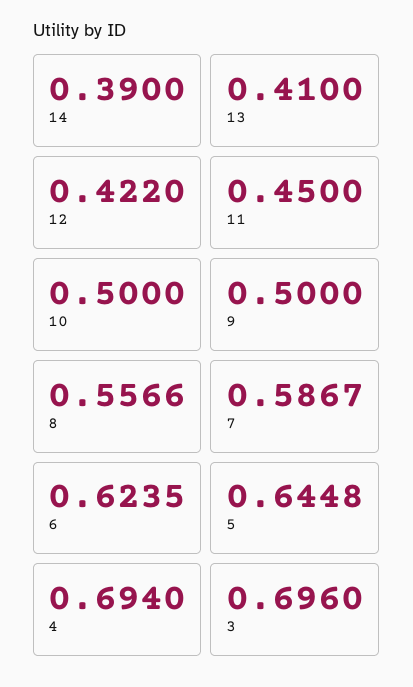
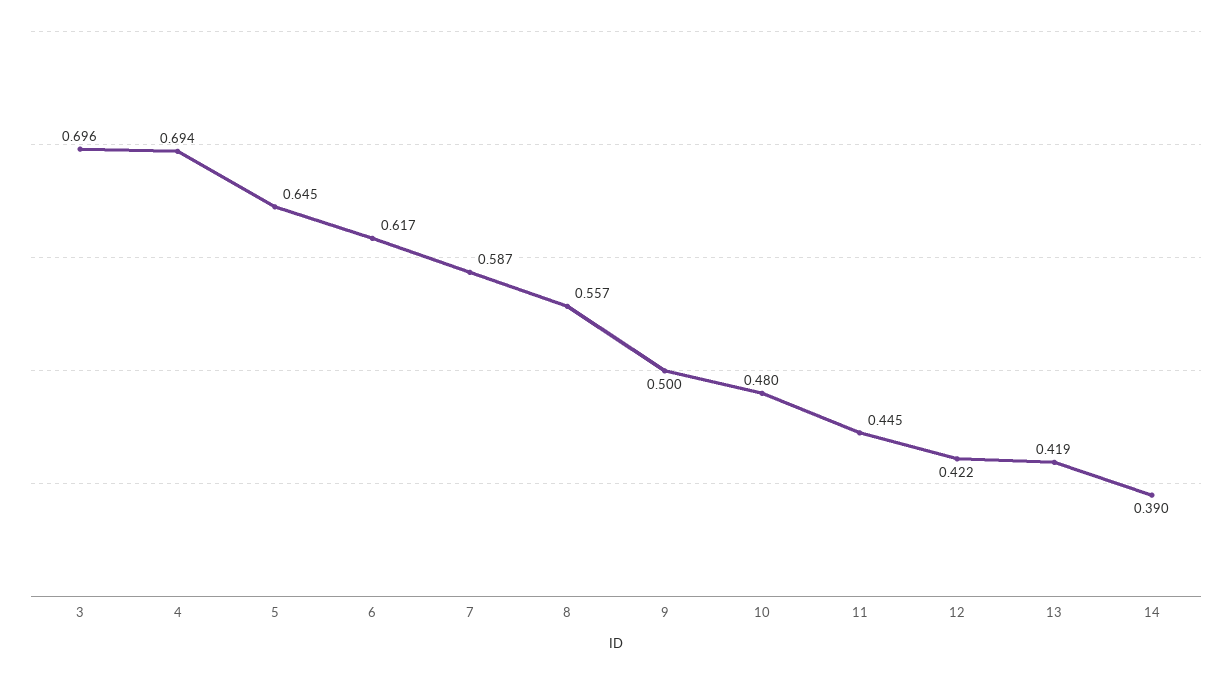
13: 0.41 -> 0.419
11: 0.45 -> 0.445
10: 0.5 -> 0.48
6: 0.6235 -> 0.617

